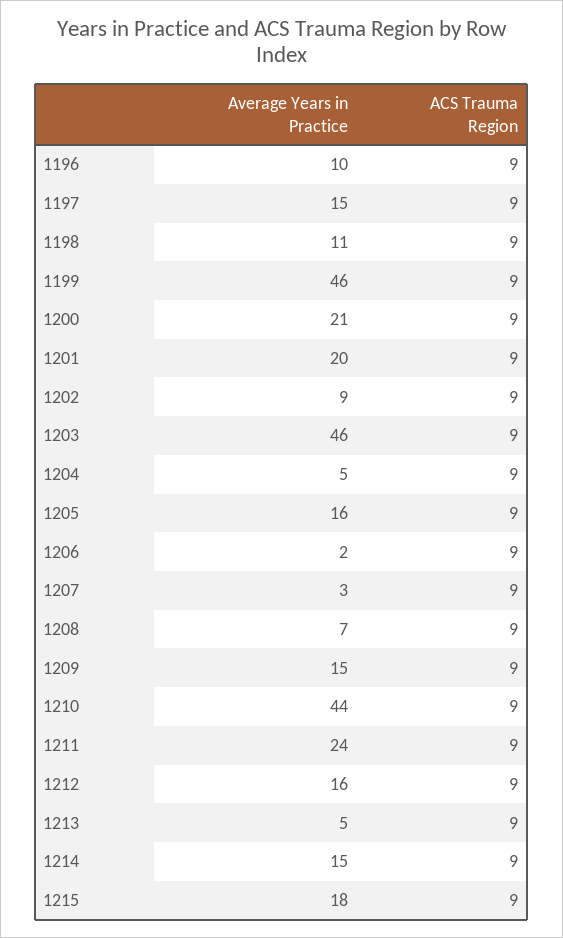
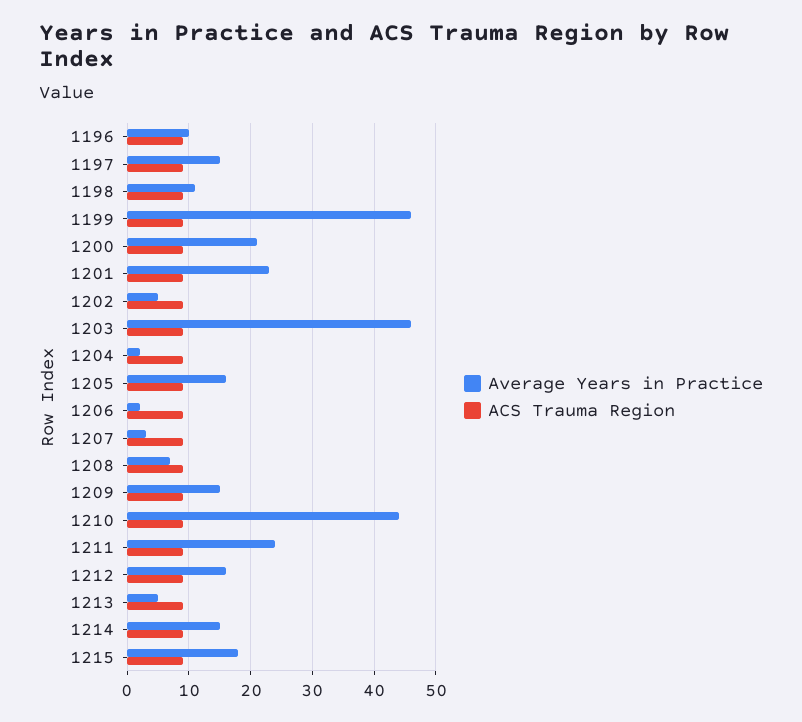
Average Years in Practice, 1201: 20 -> 23
Average Years in Practice, 1202: 9 -> 5
Average Years in Practice, 1204: 5 -> 2

